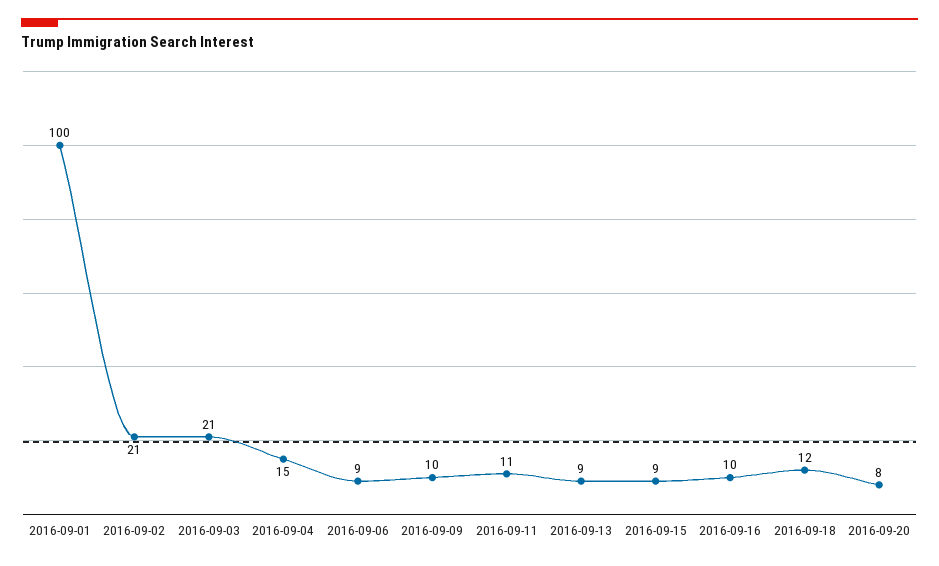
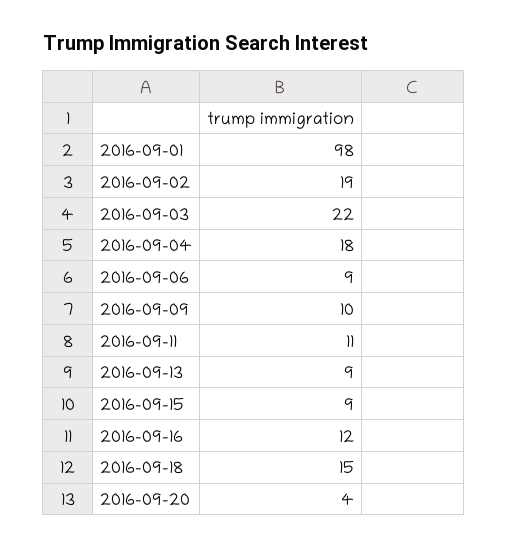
2016-09-01: 100 -> 98
2016-09-02: 21 -> 19
2016-09-03: 21 -> 22
2016-09-04: 15 -> 18
2016-09-16: 10 -> 12
2016-09-18: 12 -> 15
2016-09-20: 8 -> 4

